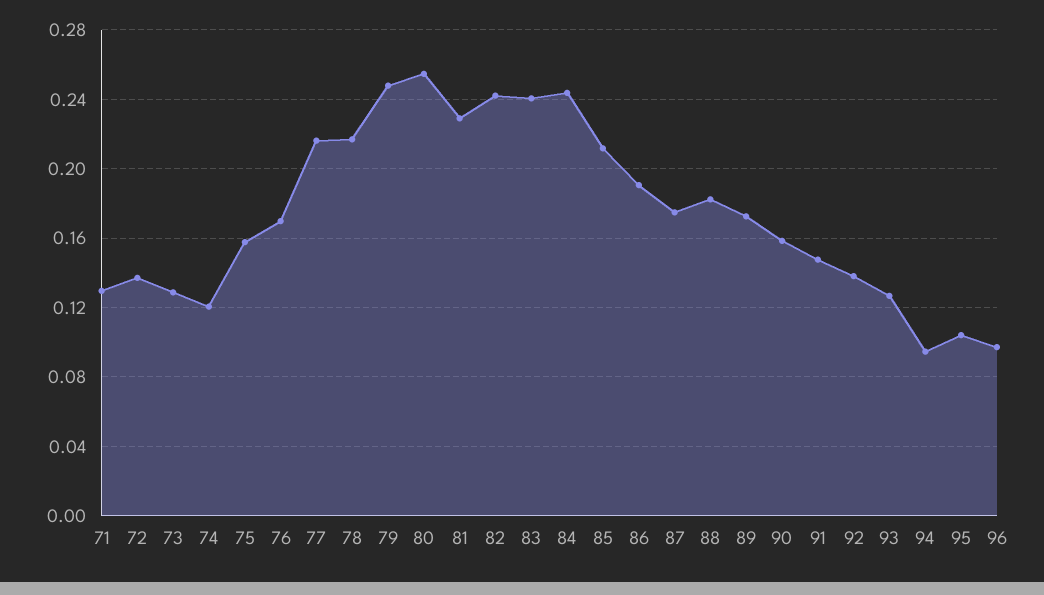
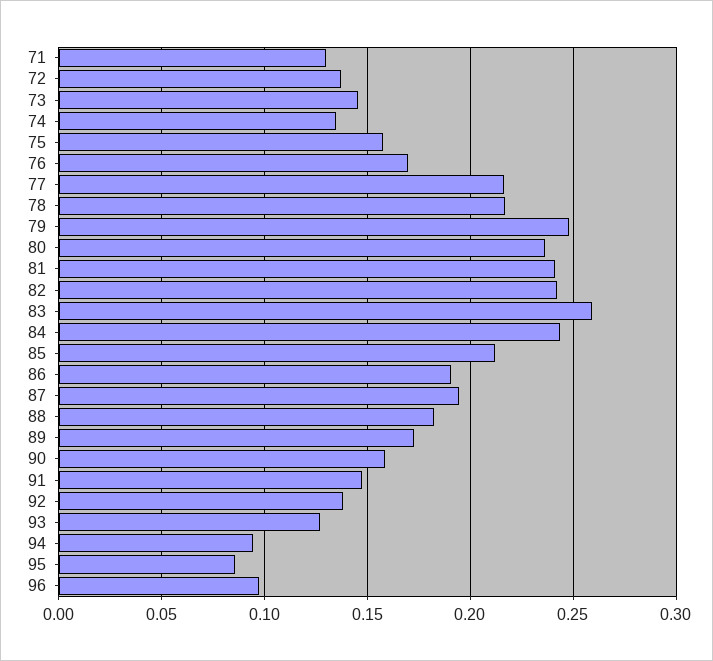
73: 0.13 -> 0.145
74: 0.12 -> 0.135
80: 0.255 -> 0.235
81: 0.23 -> 0.24
83: 0.24 -> 0.26
87: 0.175 -> 0.195
95: 0.105 -> 0.085

